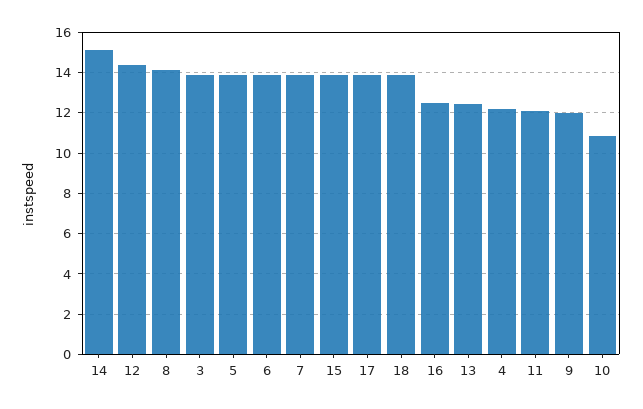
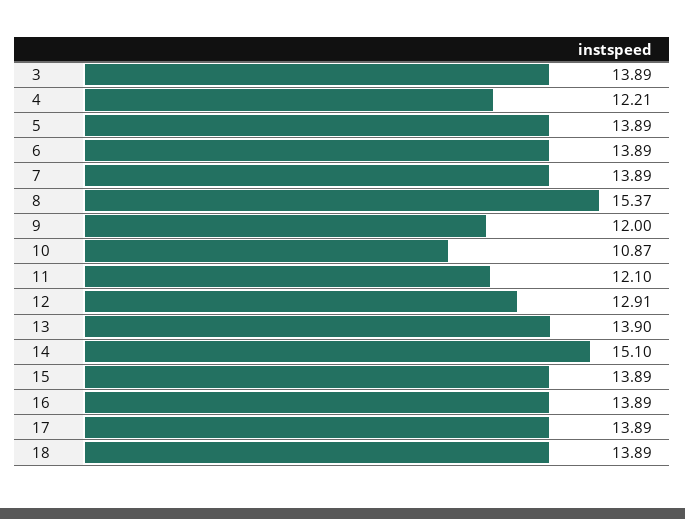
12: 14.5 -> 12.91
8: 14 -> 15.37
16: 12.5 -> 13.89
13: 12.5 -> 13.9

